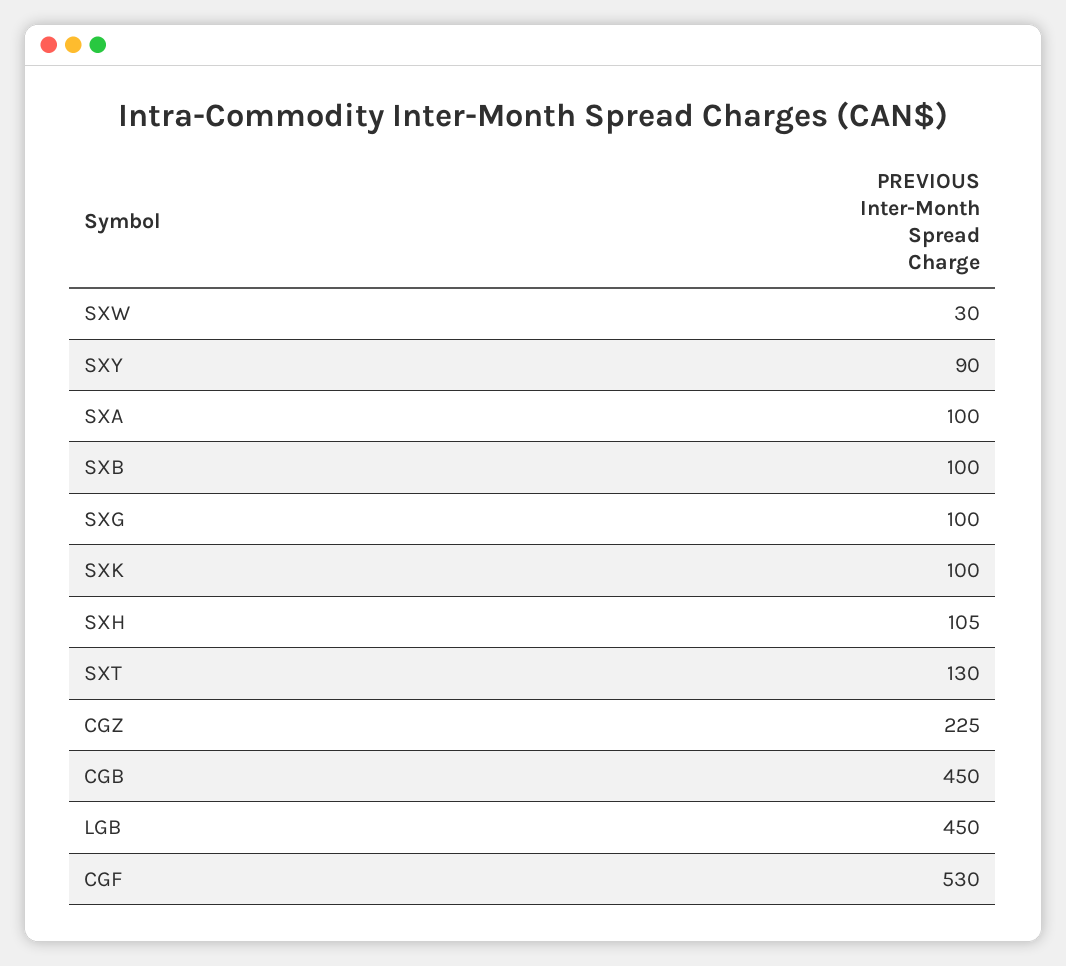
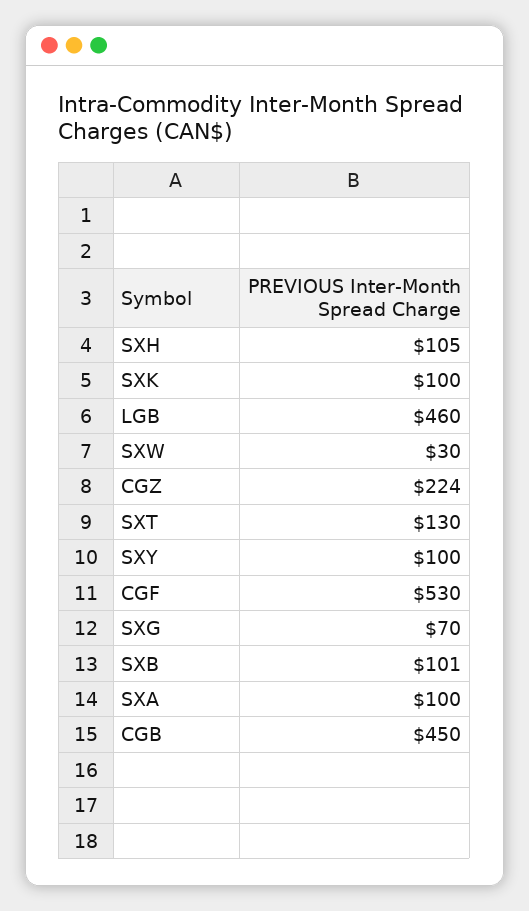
SXY: 90 -> 100
SXB: 100 -> 101
SXG: 100 -> 70
CGZ: 225 -> 224
LGB: 450 -> 460

